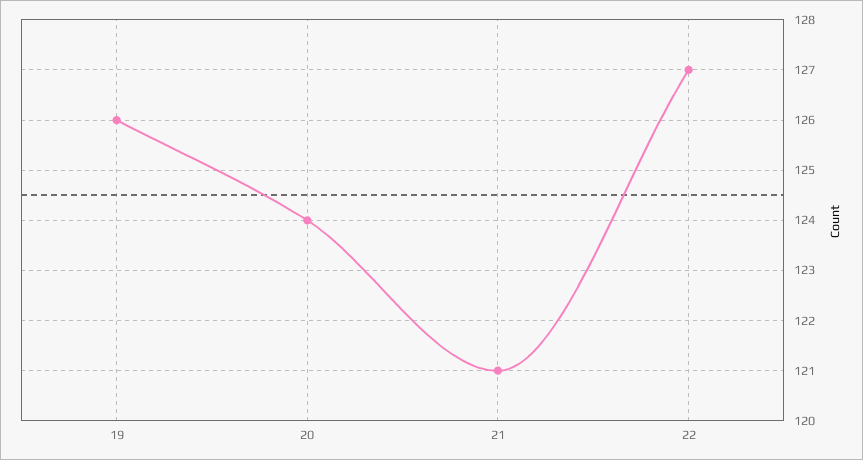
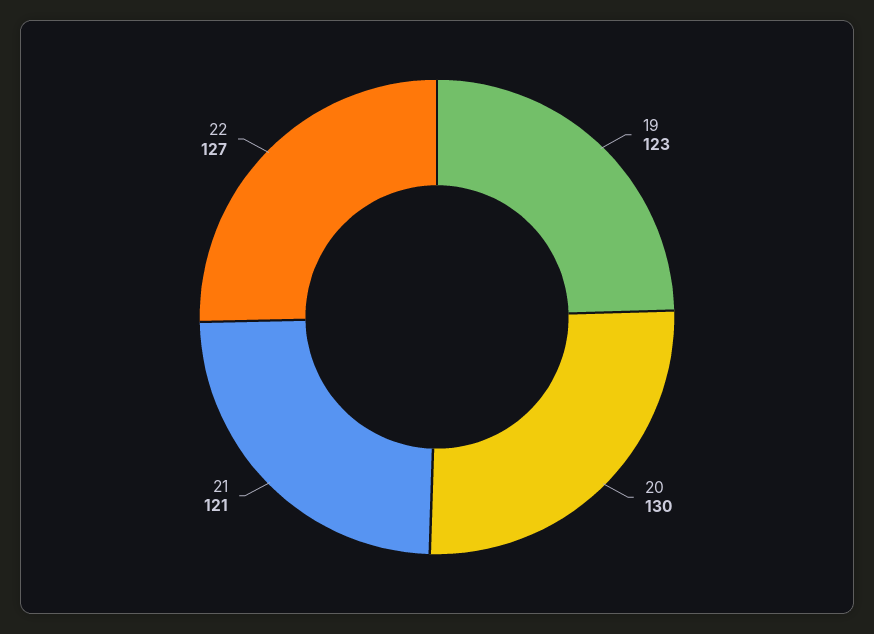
19: 126 -> 123
20: 124 -> 130

